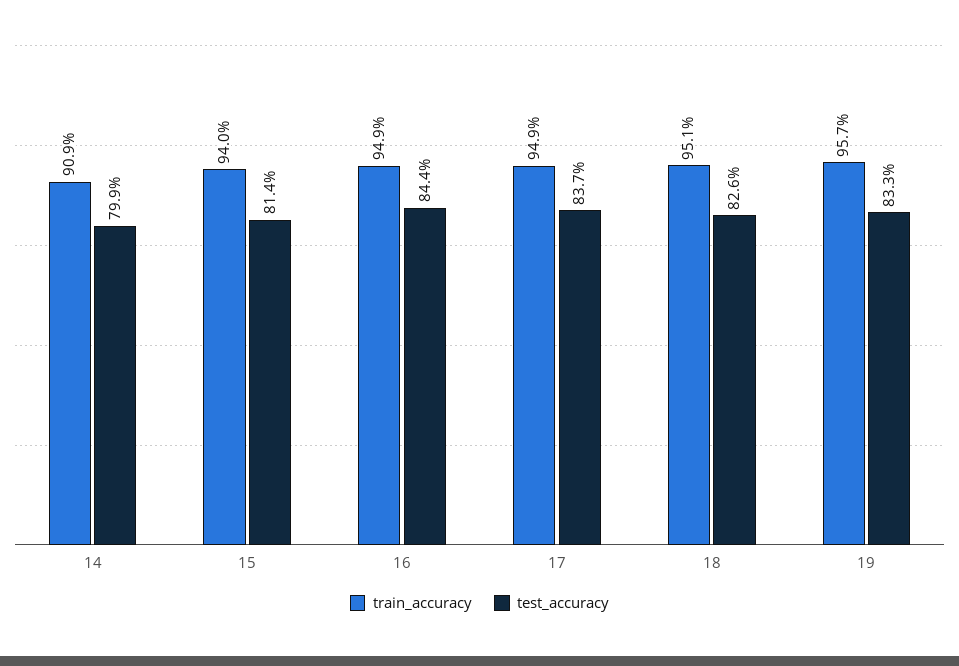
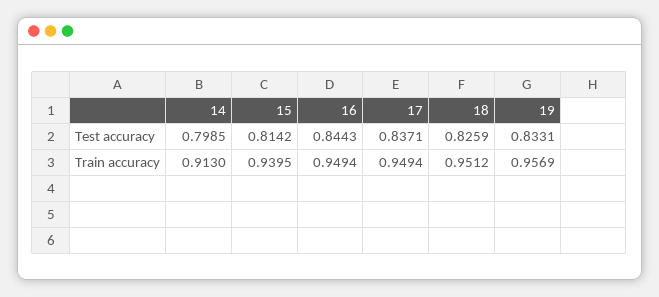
train_accuracy, 14: 0.909 -> 0.913

